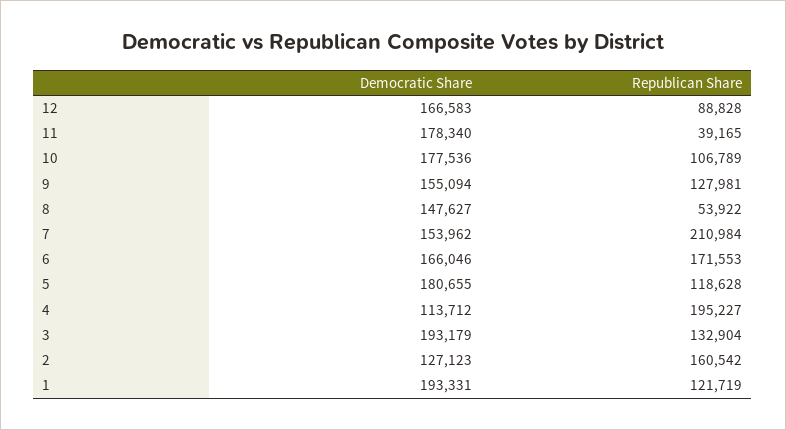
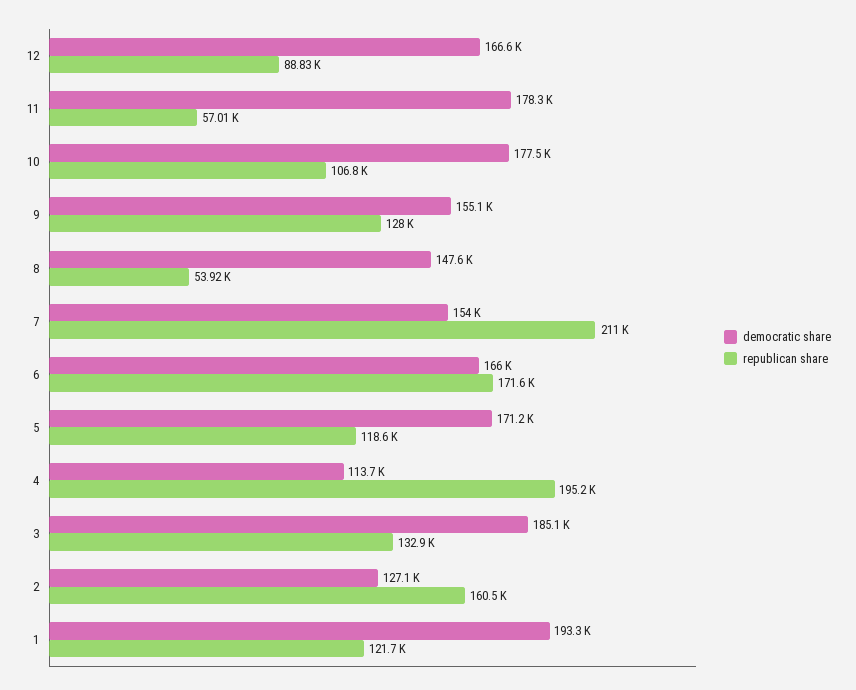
Republican Share, 11: 39165 -> 57010
Democratic Share, 5: 180655 -> 171200
Democratic Share, 3: 193179 -> 185100

